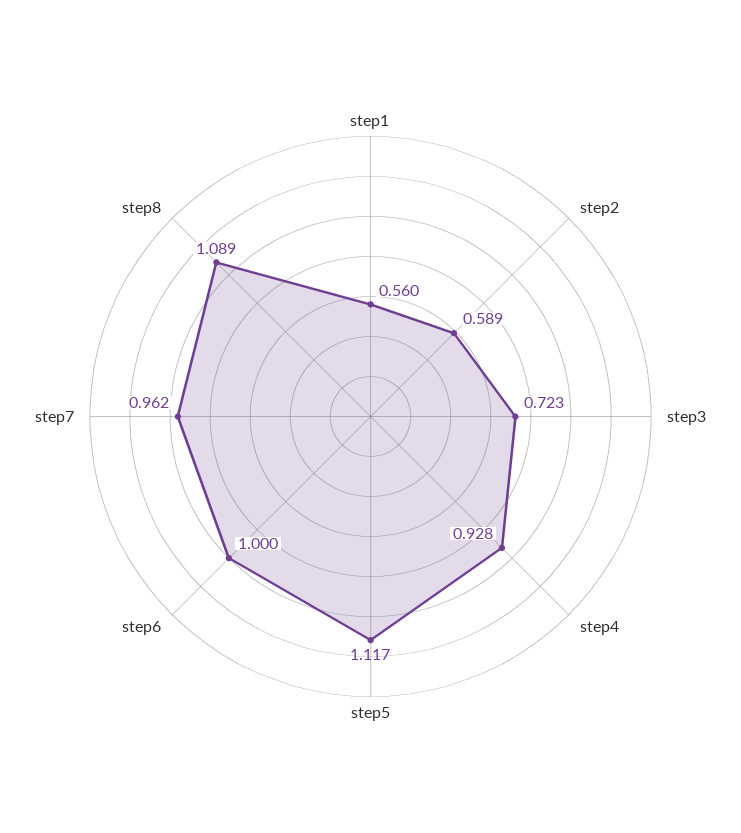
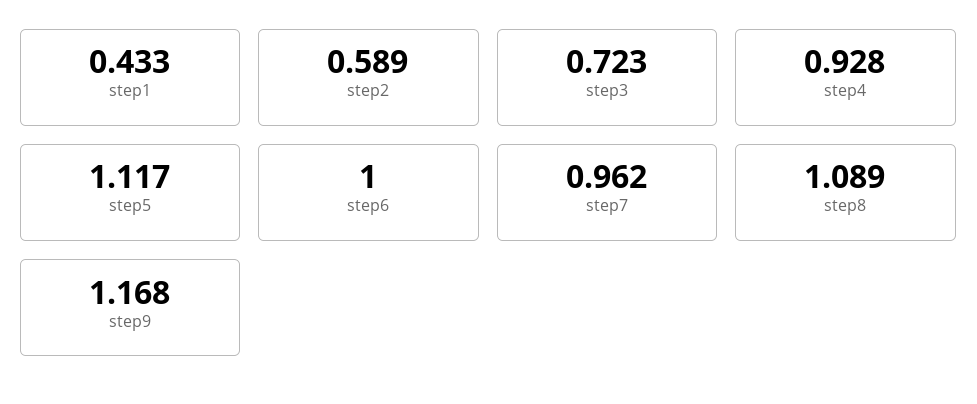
step1: 0.56 -> 0.433
step9: none -> 1.168

